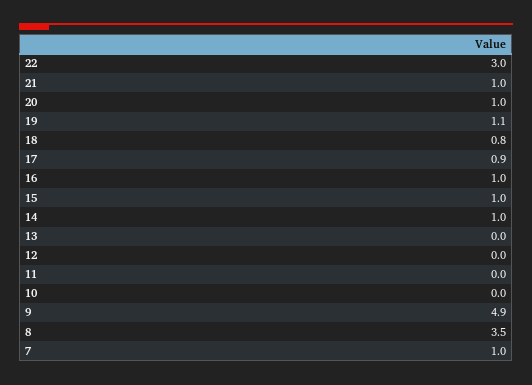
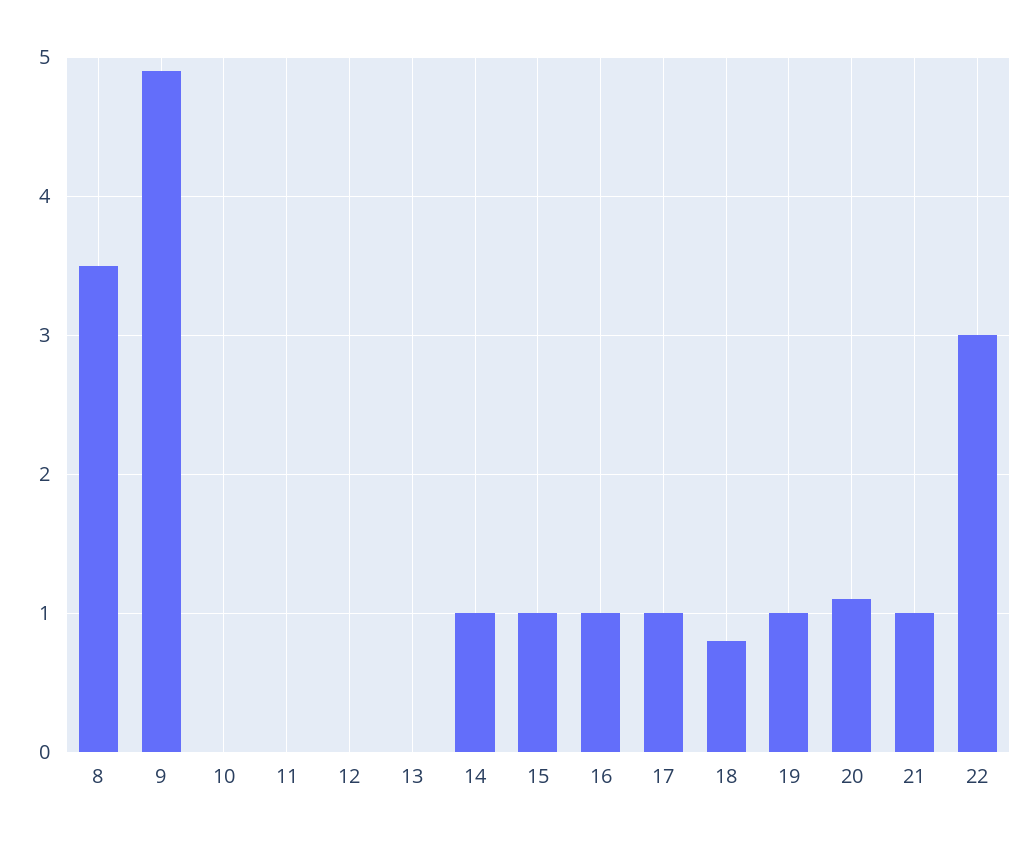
20: 1 -> 1.1
19: 1.1 -> 1
17: 0.9 -> 1
7: 1 -> none

